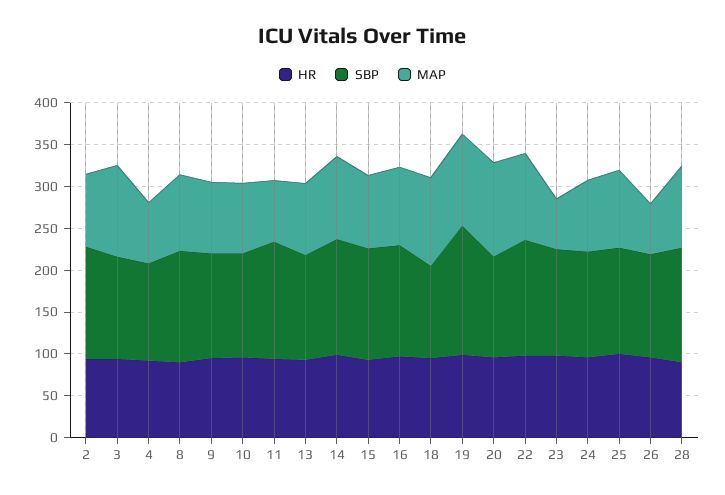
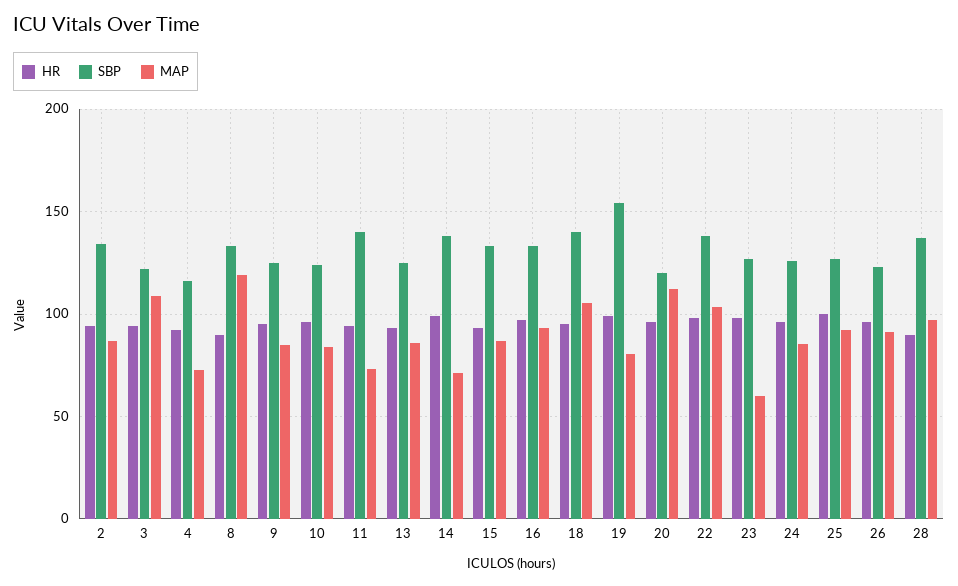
MAP, 8: 90 -> 120
MAP, 14: 100 -> 70
SBP, 18: 110 -> 140
MAP, 19: 110 -> 80
MAP, 26: 60 -> 90

